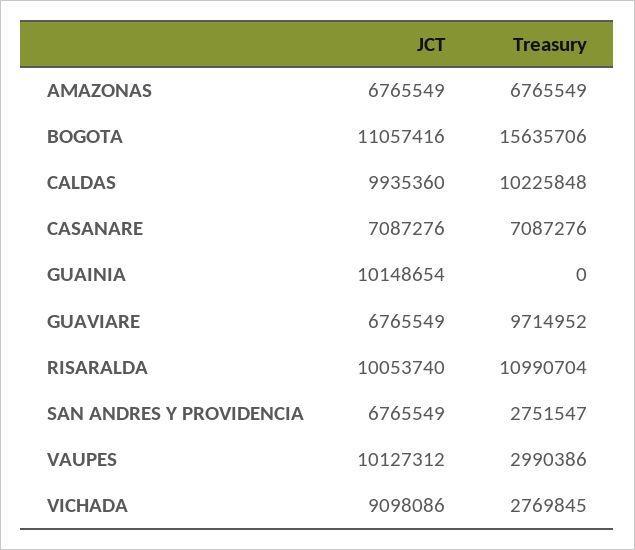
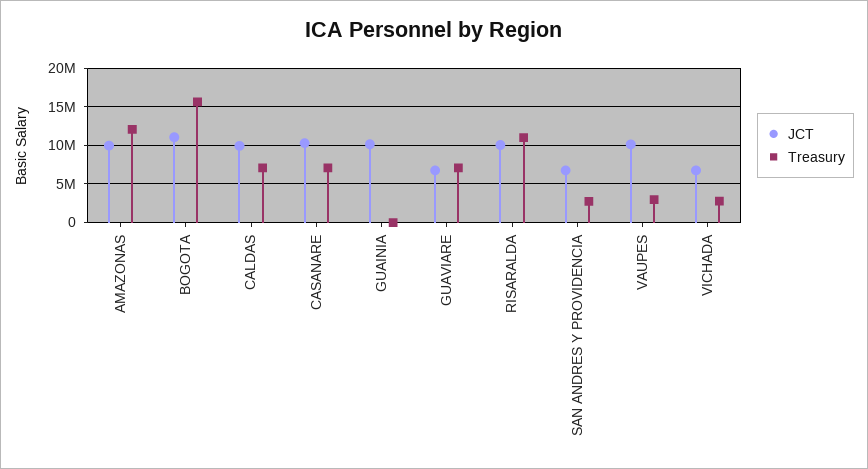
JCT, AMAZONAS: 6765549 -> 10000000
Treasury, AMAZONAS: 6765549 -> 12000000
Treasury, CALDAS: 10225848 -> 7000000
JCT, CASANARE: 7087276 -> 10000000
Treasury, GUAVIARE: 9714952 -> 7000000
JCT, VICHADA: 9098086 -> 7000000

